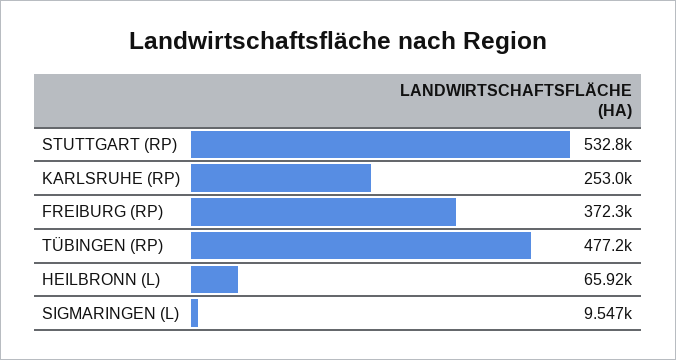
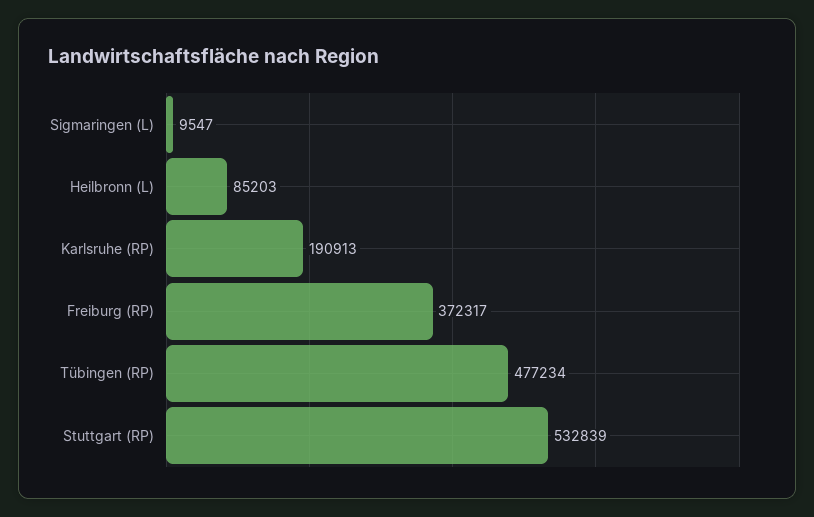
KARLSRUHE (RP): 253000 -> 190913
HEILBRONN (L): 65920 -> 85203

